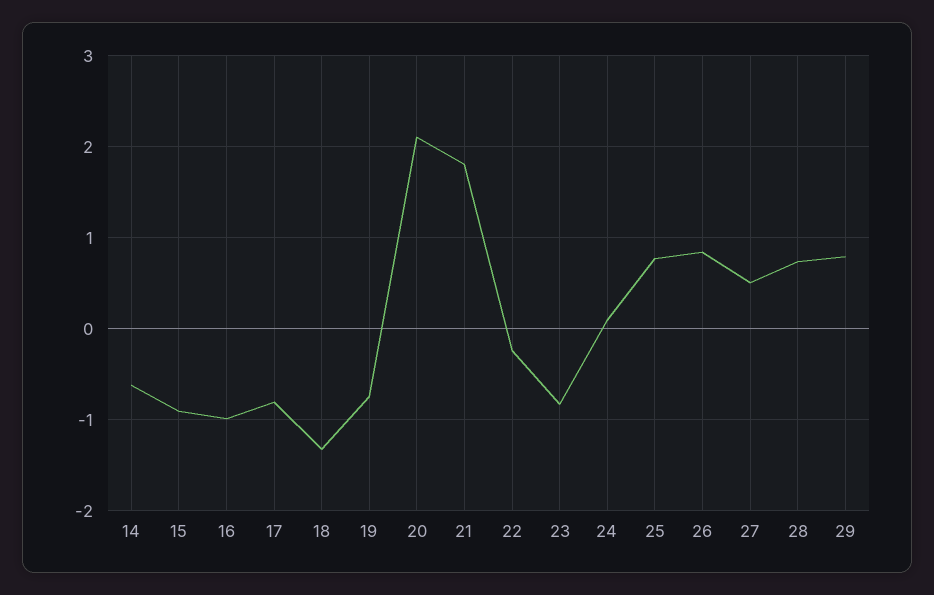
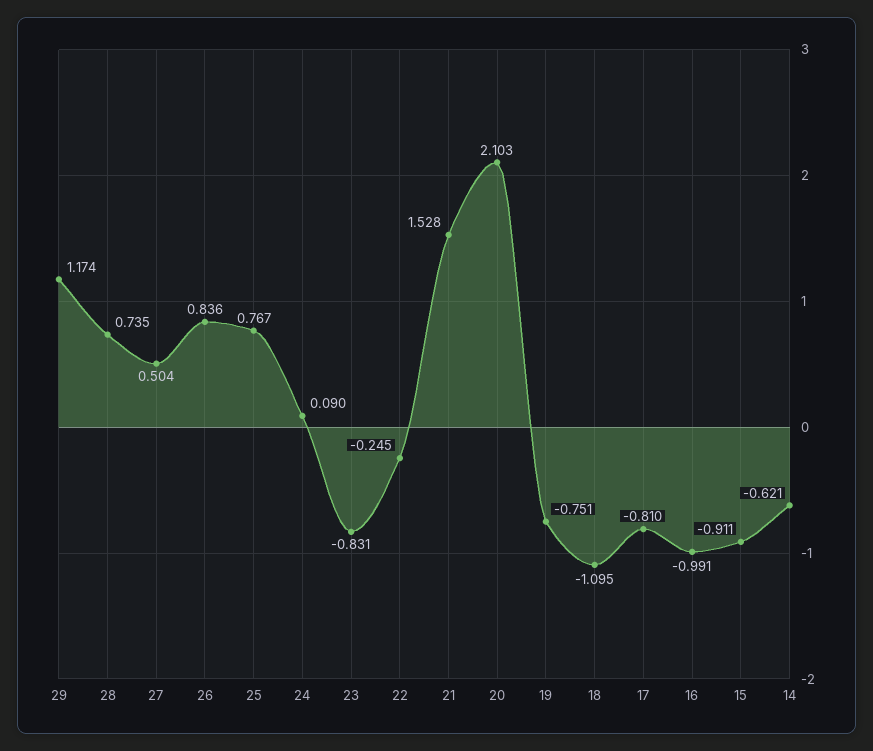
18: -1.3 -> -1.095
21: 1.8 -> 1.528
29: 0.8 -> 1.174

